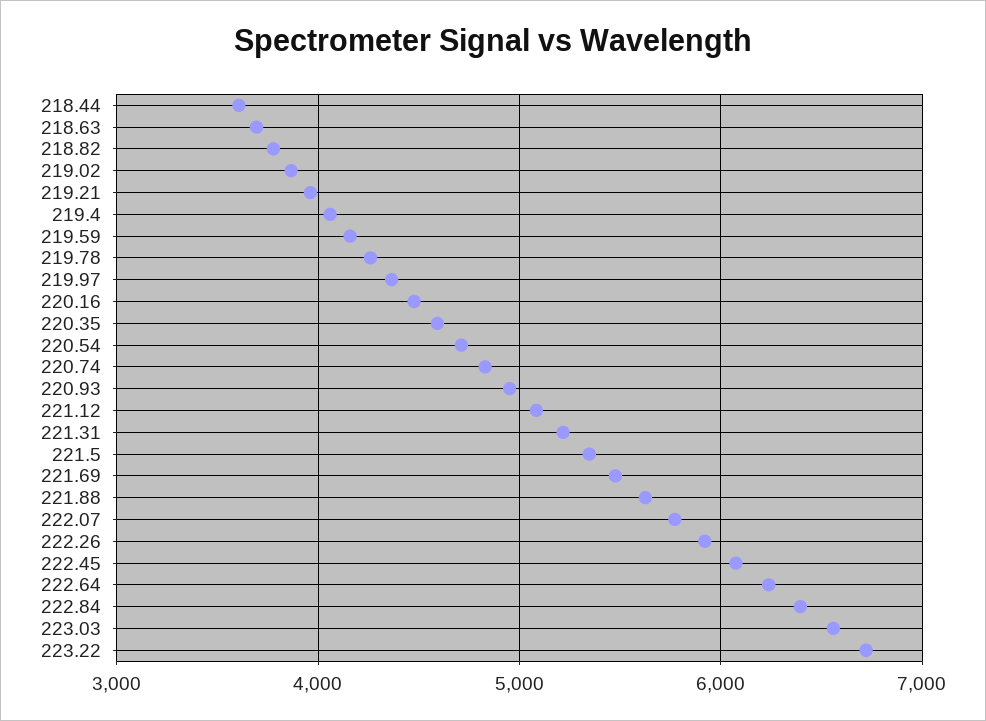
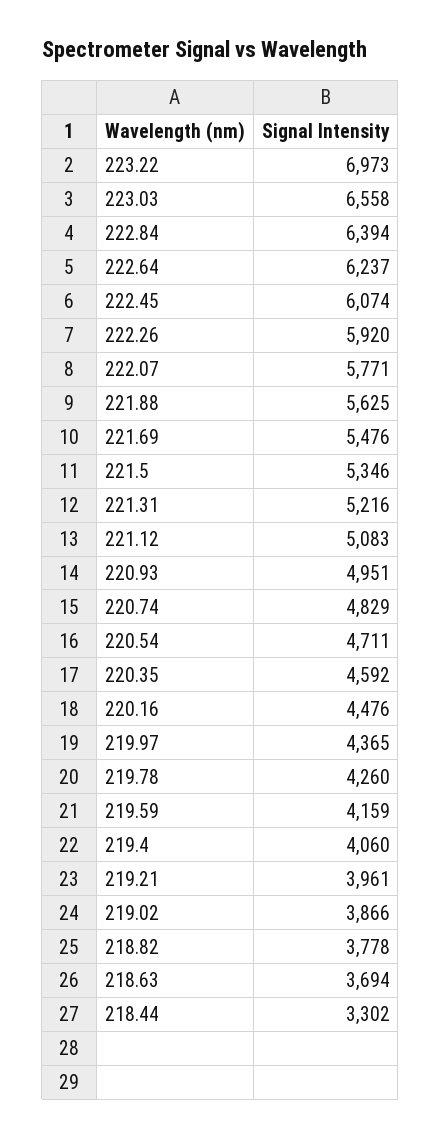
218.44: 3600 -> 3302
223.22: 6700 -> 6973

